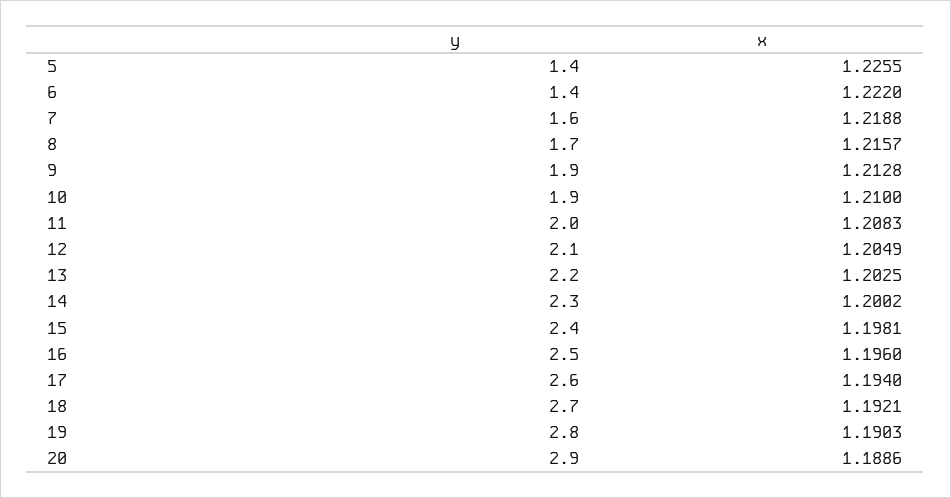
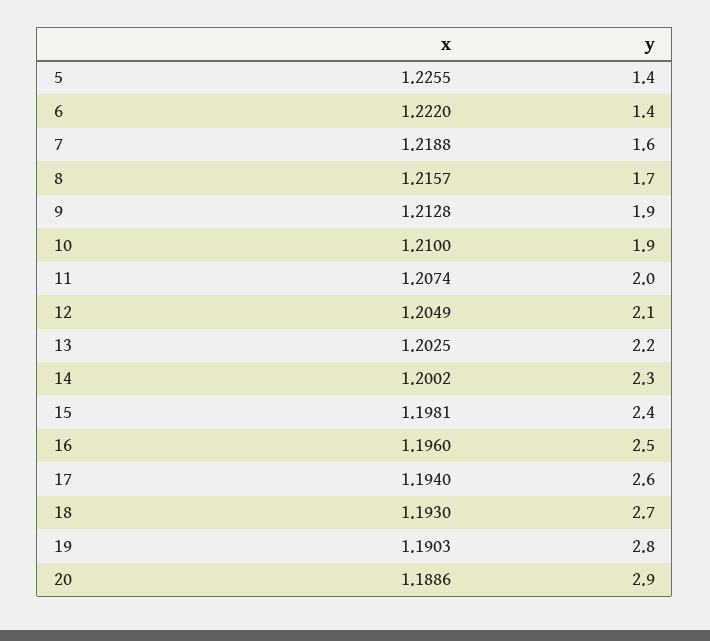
x, 11: 1.2083 -> 1.2074
x, 18: 1.1921 -> 1.193

